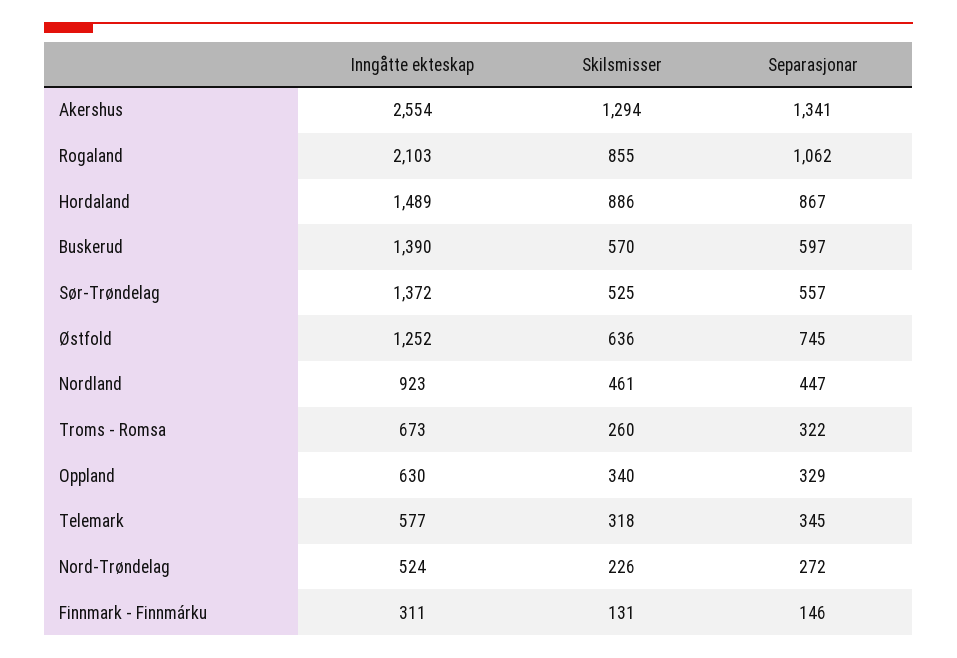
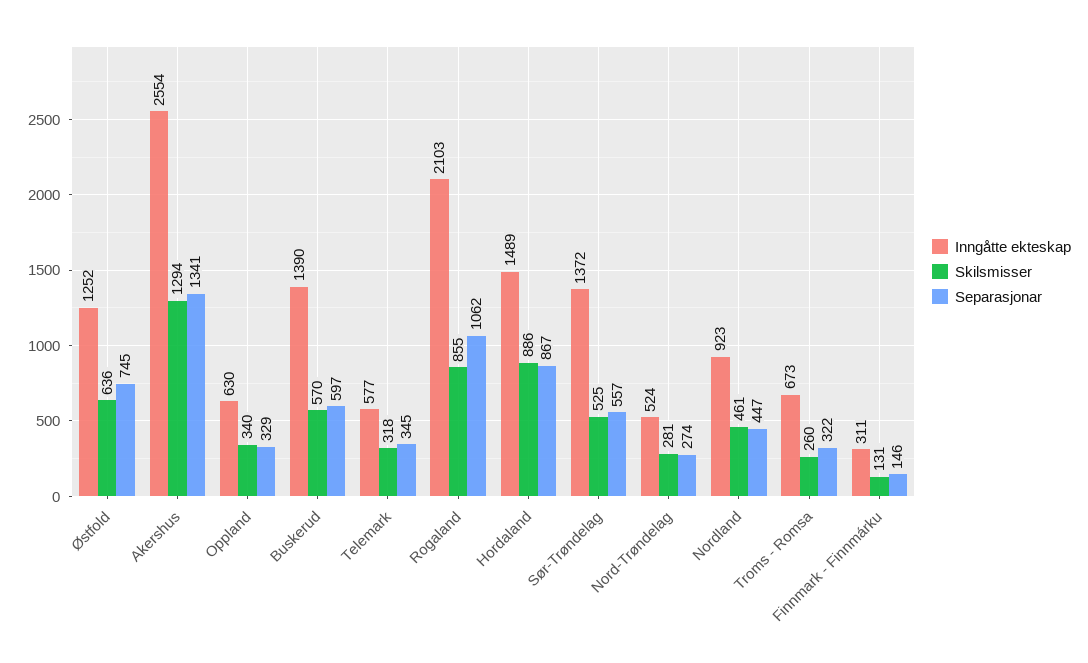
Skilsmisser, Nord-Trøndelag: 226 -> 281
Separasjonar, Nord-Trøndelag: 272 -> 274

